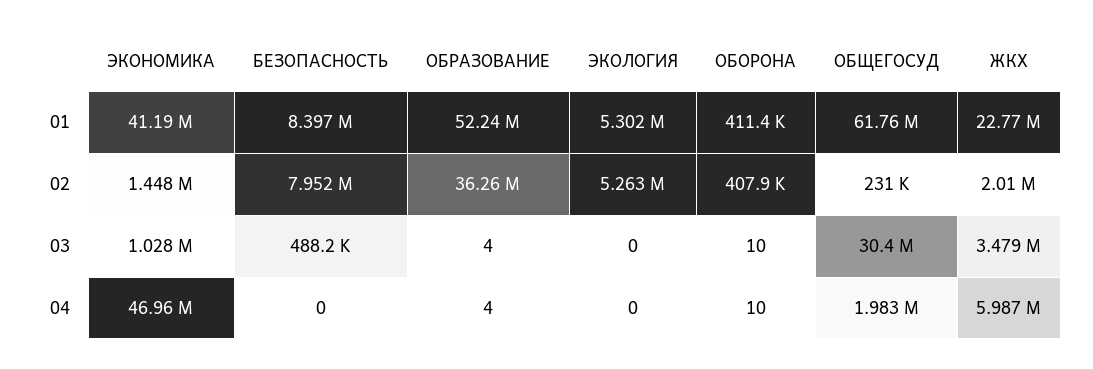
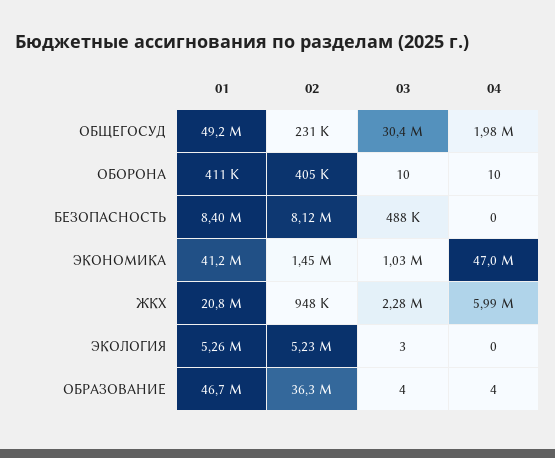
ОБРАЗОВАНИЕ, 01: 52240000 -> 46700000
ЭКОЛОГИЯ, 01: 5302000 -> 5260000
ОБЩЕГОСУД, 01: 61760000 -> 49200000
ЖКХ, 01: 22770000 -> 20800000
БЕЗОПАСНОСТЬ, 02: 7952000 -> 8120000
ЭКОЛОГИЯ, 02: 5263000 -> 5230000
ОБОРОНА, 02: 407900 -> 405000
ЖКХ, 02: 2010000 -> 948000
ЭКОЛОГИЯ, 03: 0 -> 3
ЖКХ, 03: 3479000 -> 2280000

